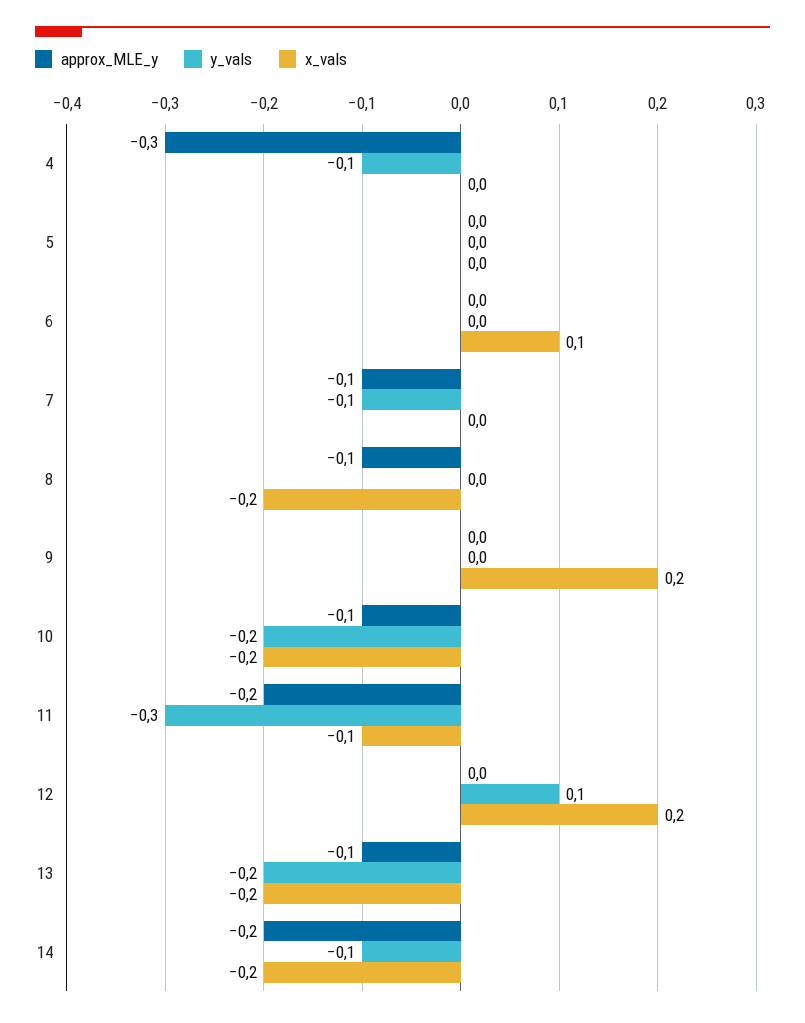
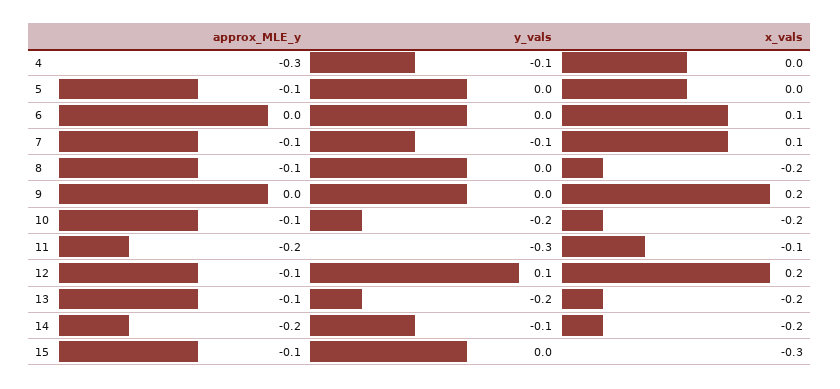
approx_MLE_y, 5: 0 -> -0.1
x_vals, 7: 0 -> 0.1
approx_MLE_y, 12: 0 -> -0.1
approx_MLE_y, 15: none -> -0.1
y_vals, 15: none -> 0
x_vals, 15: none -> -0.3

